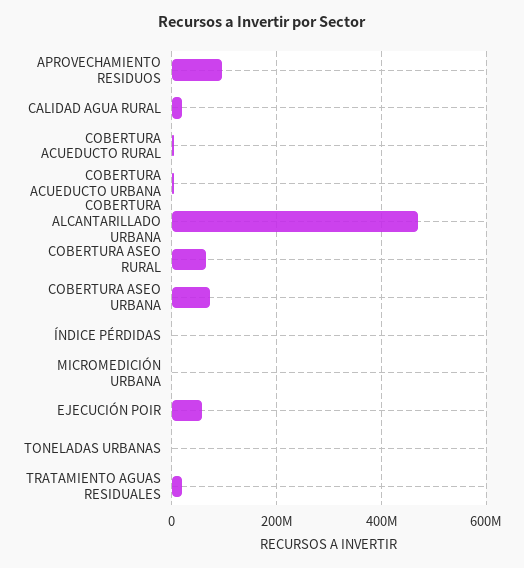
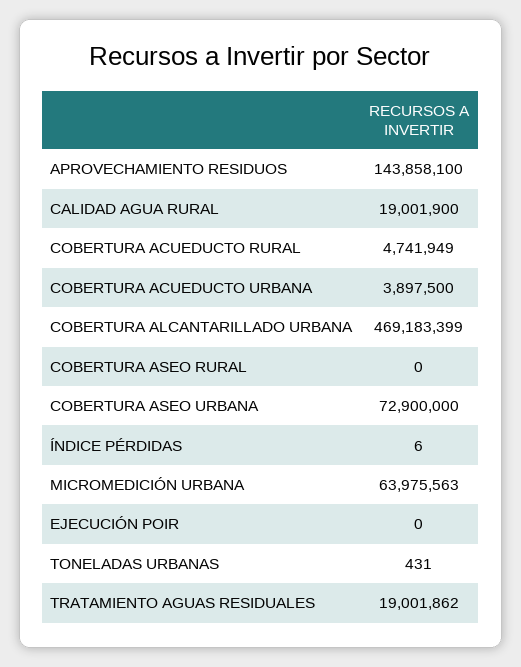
APROVECHAMIENTO RESIDUOS: 100000000 -> 143858100
COBERTURA ASEO RURAL: 60000000 -> 0
MICROMEDICIÓN URBANA: 0 -> 63975563
EJECUCIÓN POIR: 60000000 -> 0

